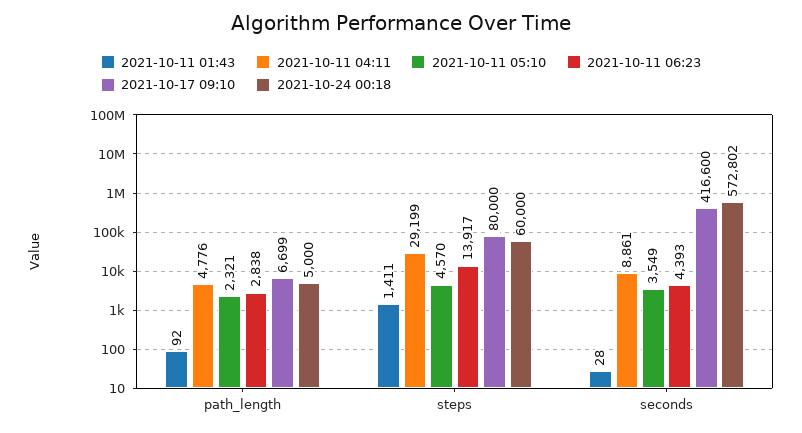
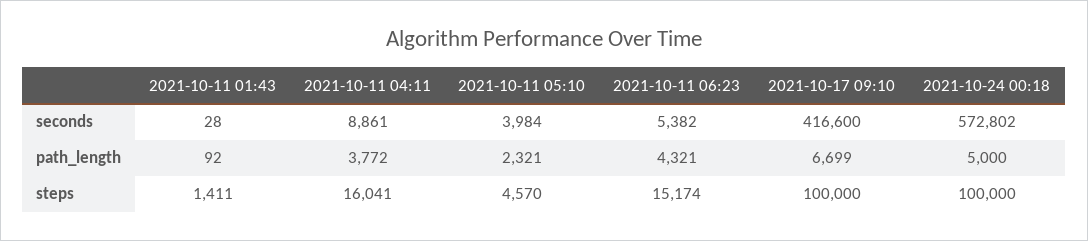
2021-10-11 04:11, path_length: 4776 -> 3772
2021-10-11 06:23, path_length: 2838 -> 4321
2021-10-11 04:11, steps: 29199 -> 16041
2021-10-11 06:23, steps: 13917 -> 15174
2021-10-17 09:10, steps: 80000 -> 100000
2021-10-24 00:18, steps: 60000 -> 100000
2021-10-11 05:10, seconds: 3549 -> 3984
2021-10-11 06:23, seconds: 4393 -> 5382

